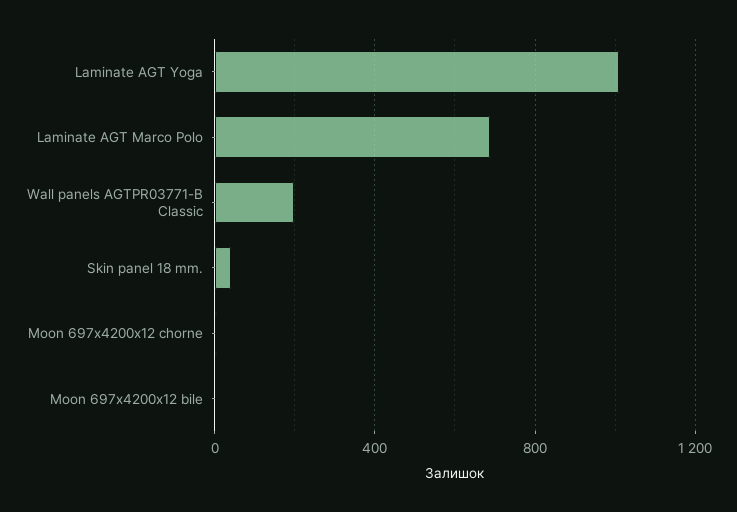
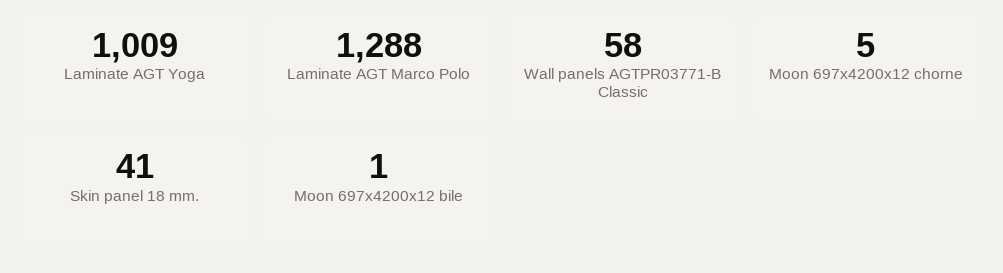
Laminate AGT Marco Polo: 700 -> 1288
Wall panels AGTPR03771-B Classic: 200 -> 58

